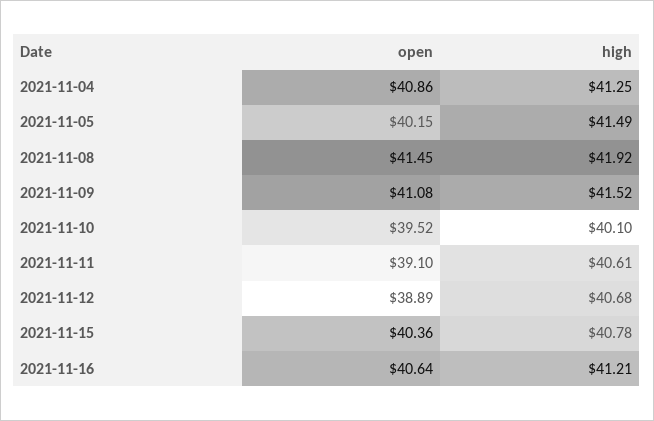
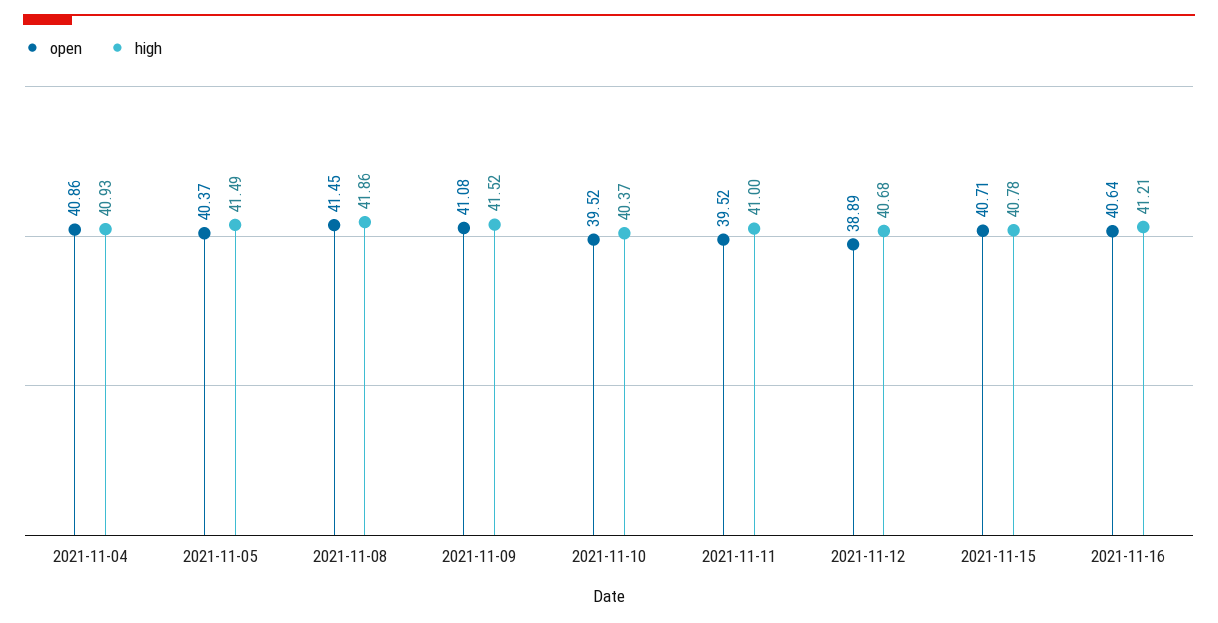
high, 2021-11-04: 41.25 -> 40.93
open, 2021-11-05: 40.15 -> 40.37
high, 2021-11-08: 41.92 -> 41.86
high, 2021-11-10: 40.1 -> 40.37
open, 2021-11-11: 39.1 -> 39.52
high, 2021-11-11: 40.61 -> 41
open, 2021-11-15: 40.36 -> 40.71

